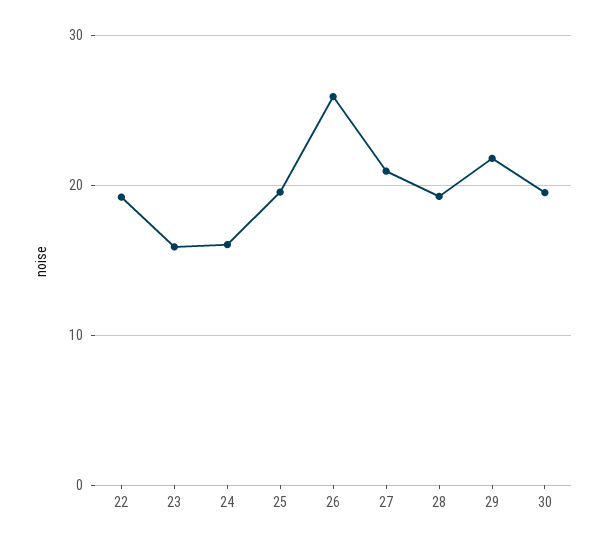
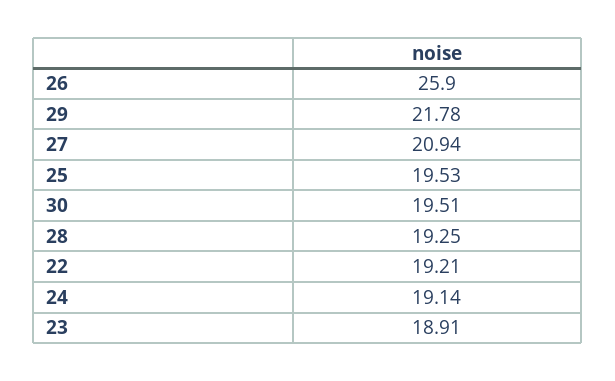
23: 16 -> 18.91
24: 16 -> 19.14

